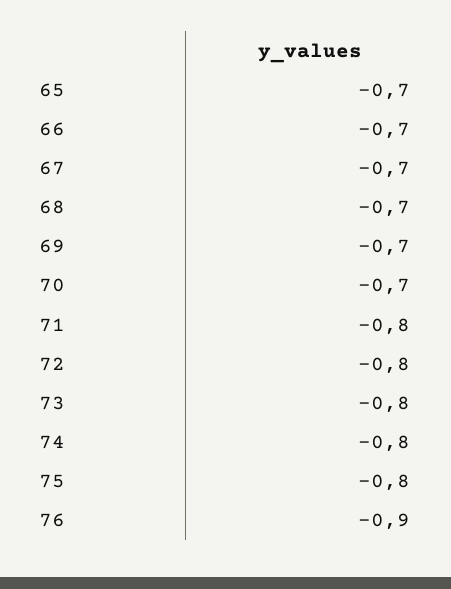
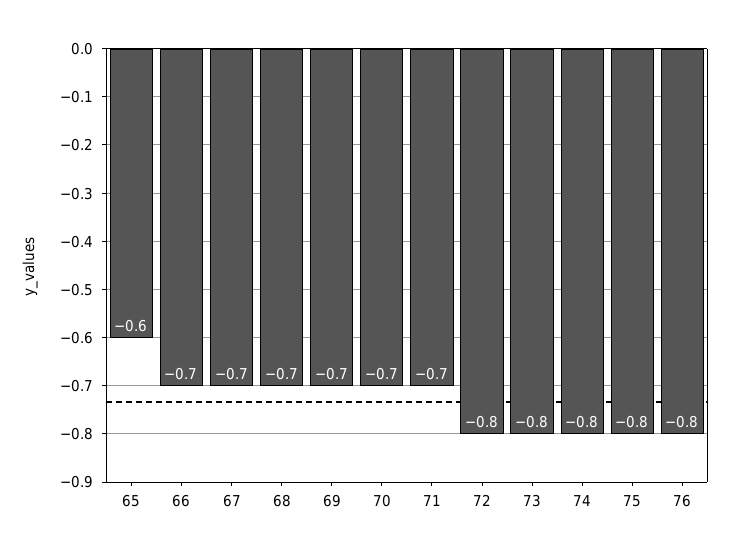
65: -0.7 -> -0.6
71: -0.8 -> -0.7
76: -0.9 -> -0.8

